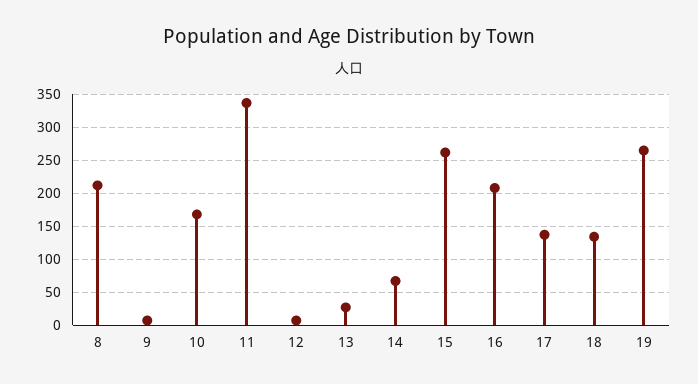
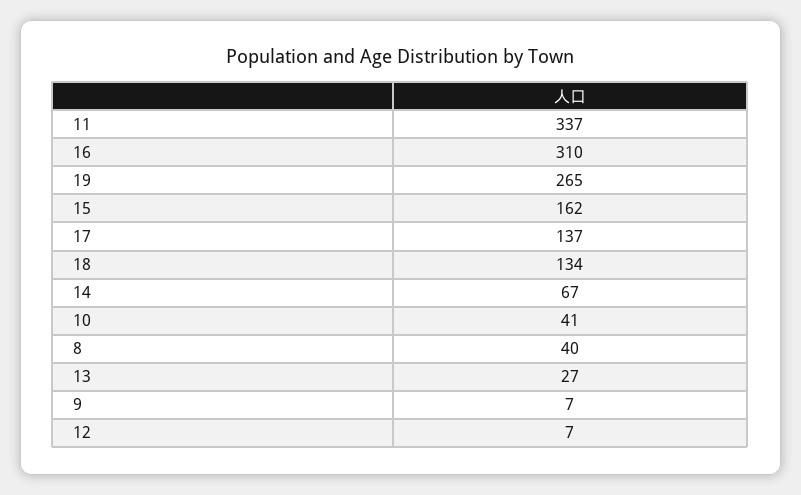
8: 210 -> 40
10: 170 -> 41
15: 260 -> 162
16: 210 -> 310

